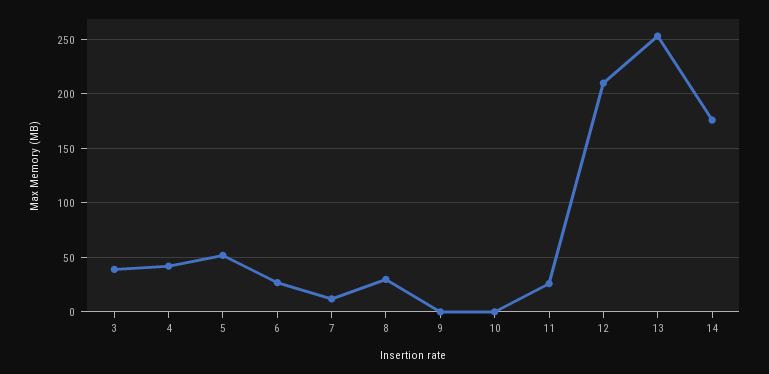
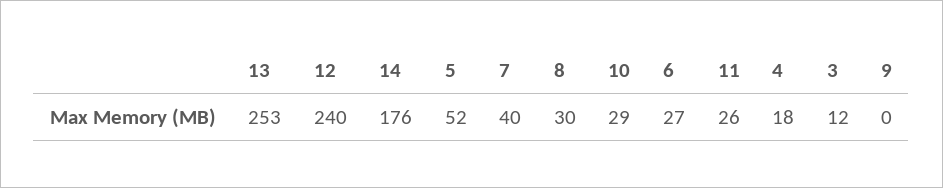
3: 40 -> 12
4: 40 -> 18
7: 10 -> 40
10: 0 -> 29
12: 210 -> 240

